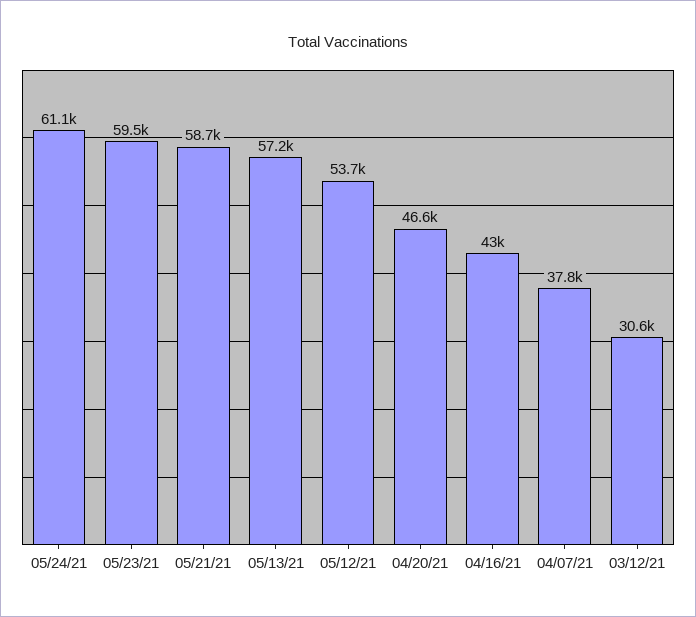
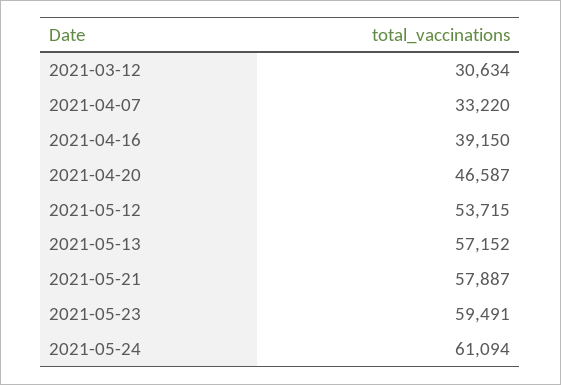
05/21/21: 58700 -> 57887
04/16/21: 43000 -> 39150
04/07/21: 37800 -> 33220

